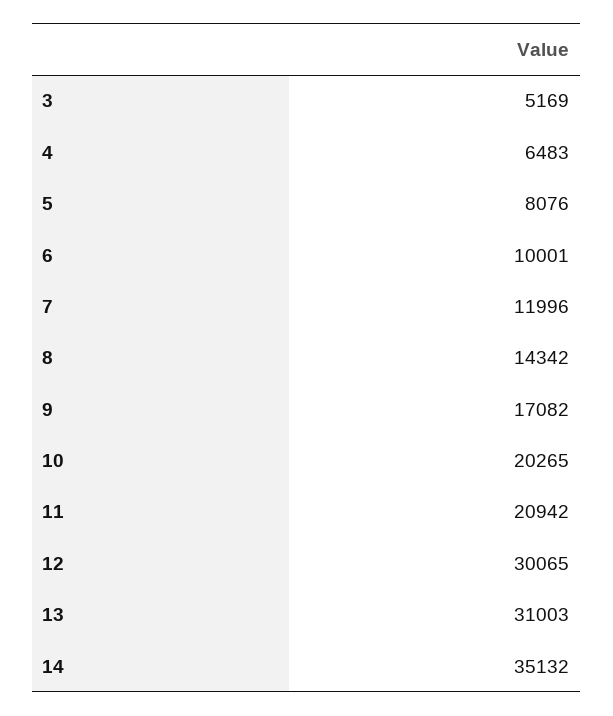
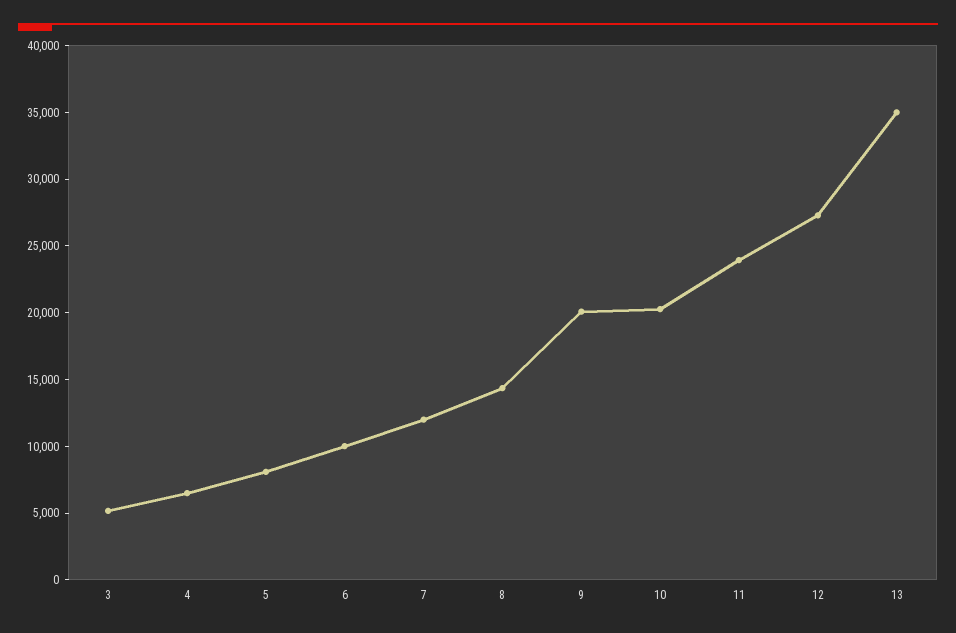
9: 17082 -> 20000
11: 20942 -> 24000
12: 30065 -> 27000
13: 31003 -> 35000
14: 35132 -> none

